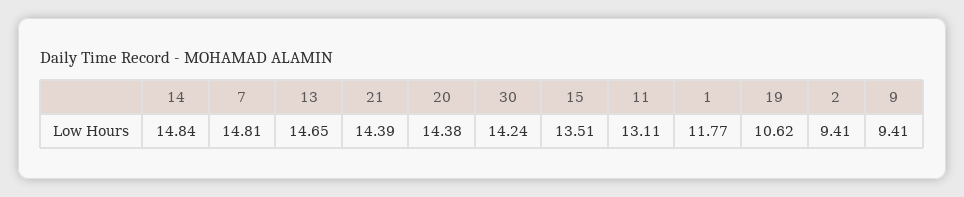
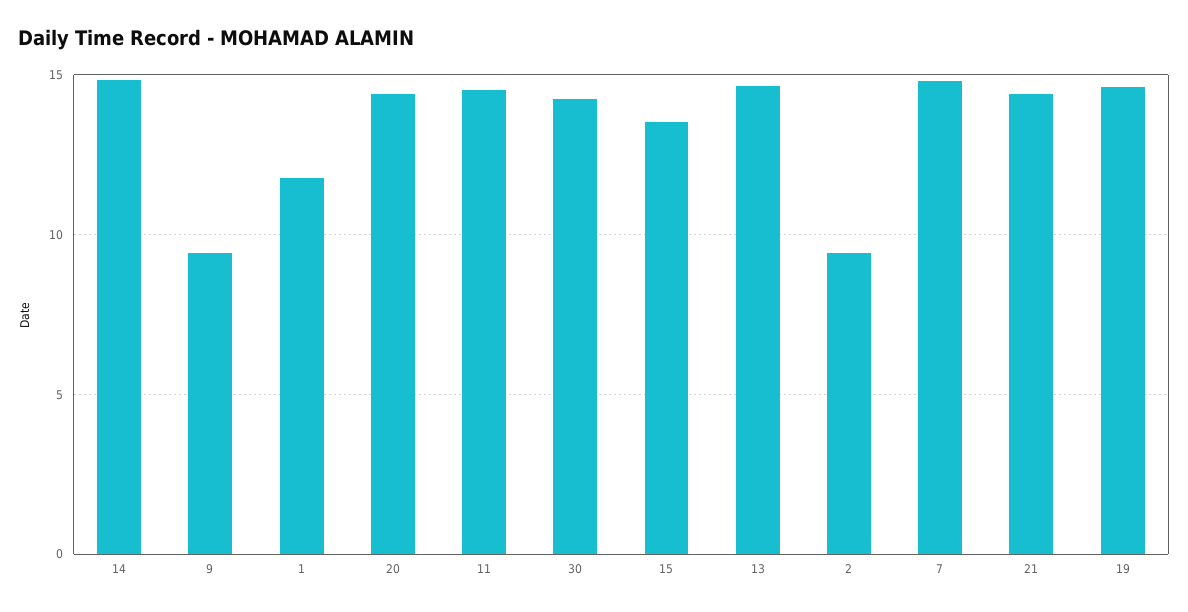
11: 13.11 -> 14.5
19: 10.62 -> 14.5

